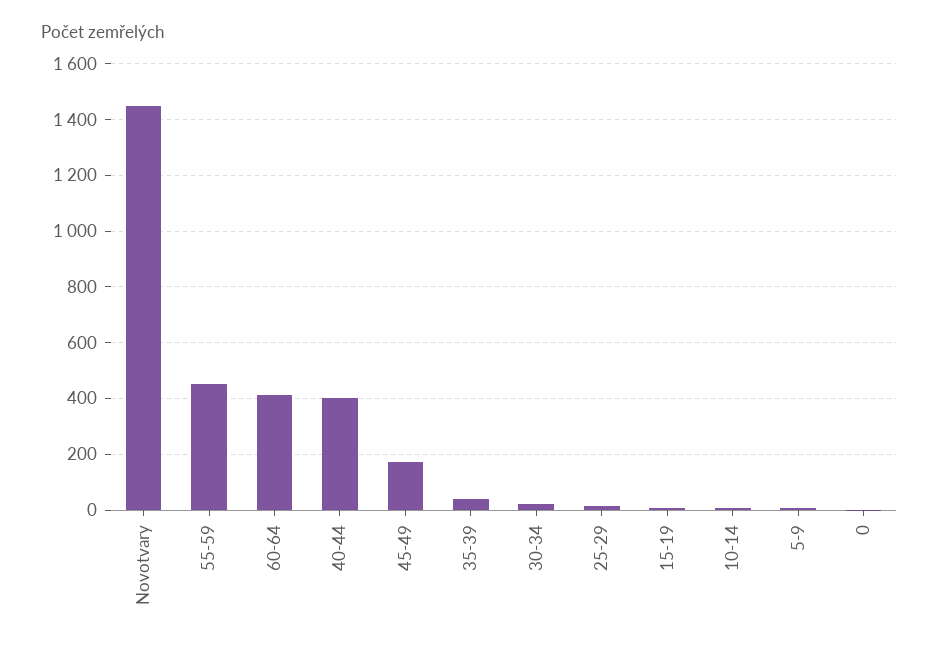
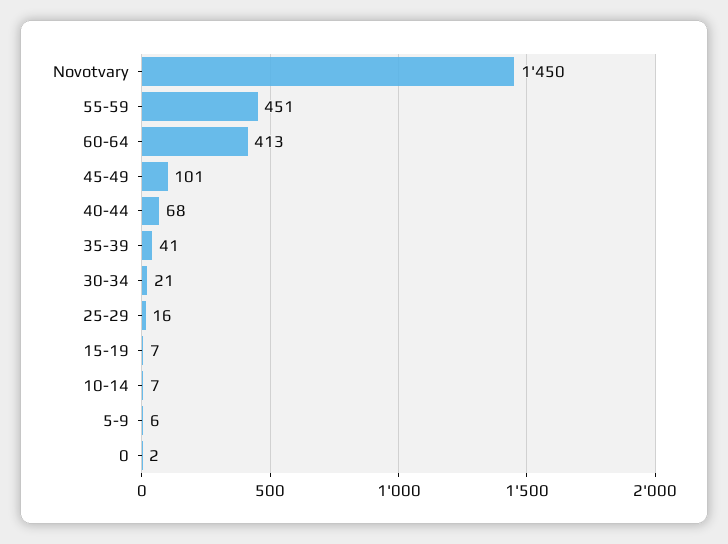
40-44: 400 -> 68
45-49: 175 -> 101

